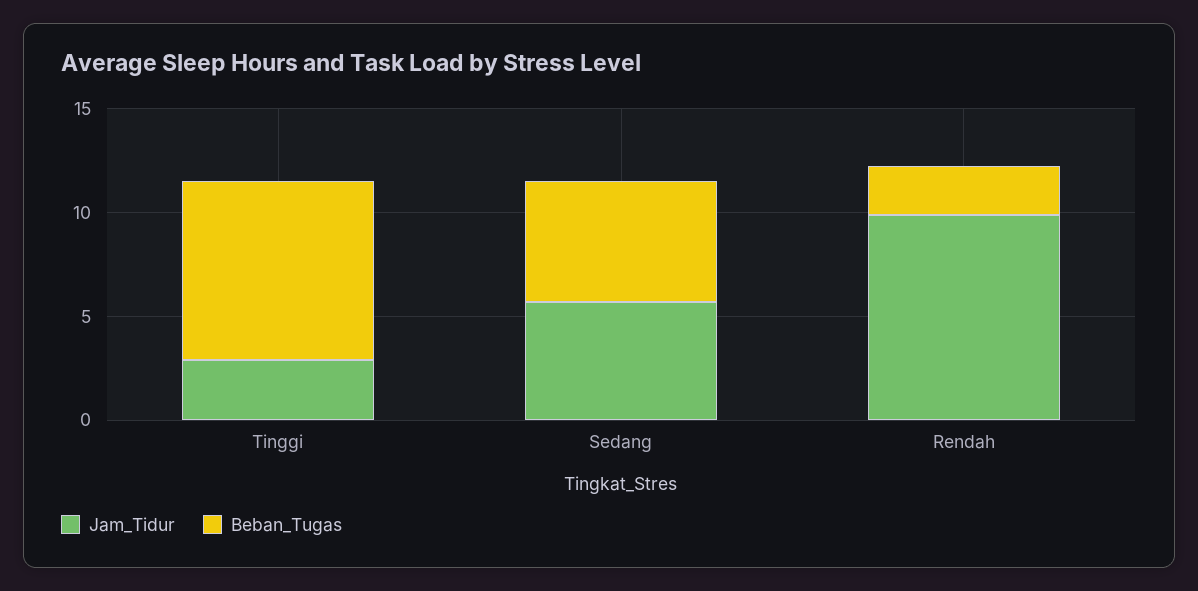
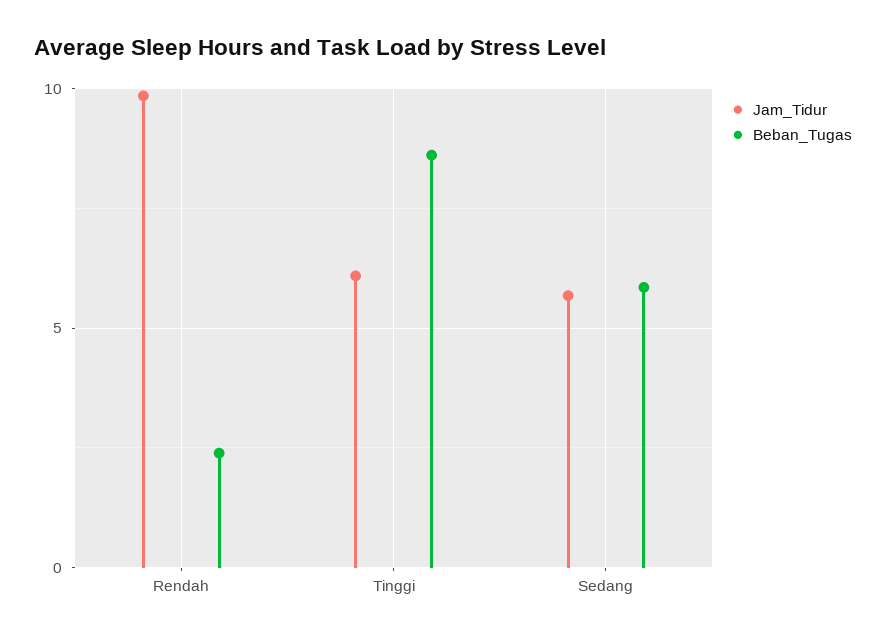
Jam_Tidur, Tinggi: 3 -> 6

